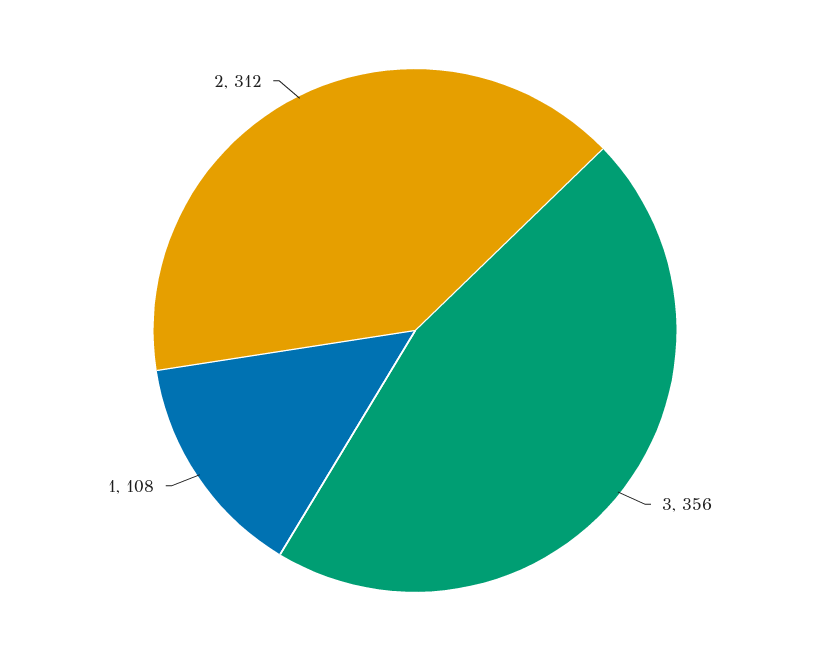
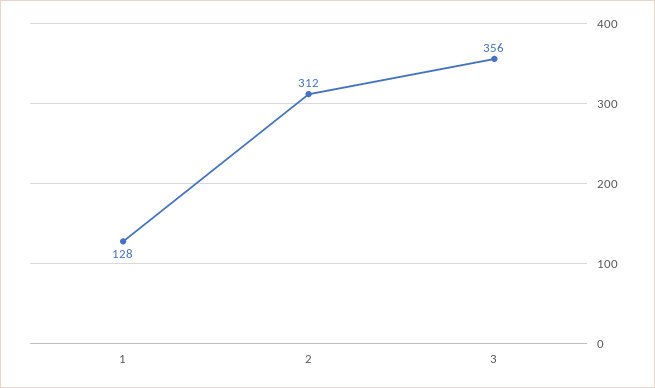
1: 108 -> 128

